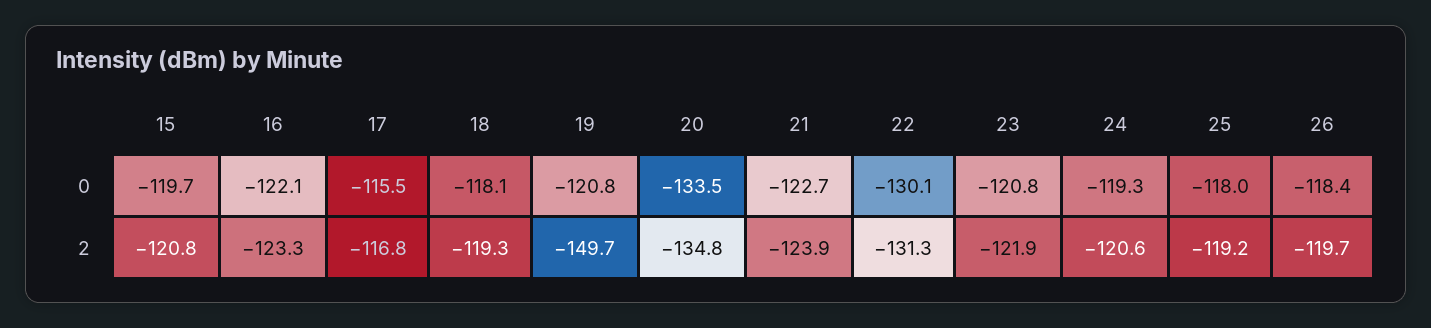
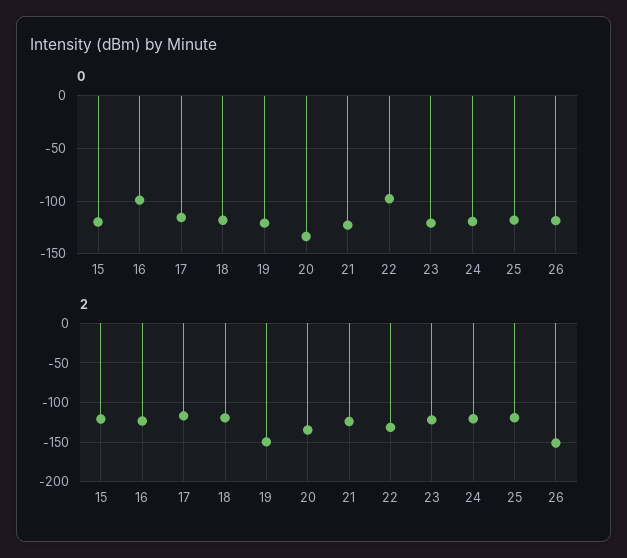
0, 16: -122.1 -> -100
0, 22: -130.1 -> -100
2, 26: -119.7 -> -150

